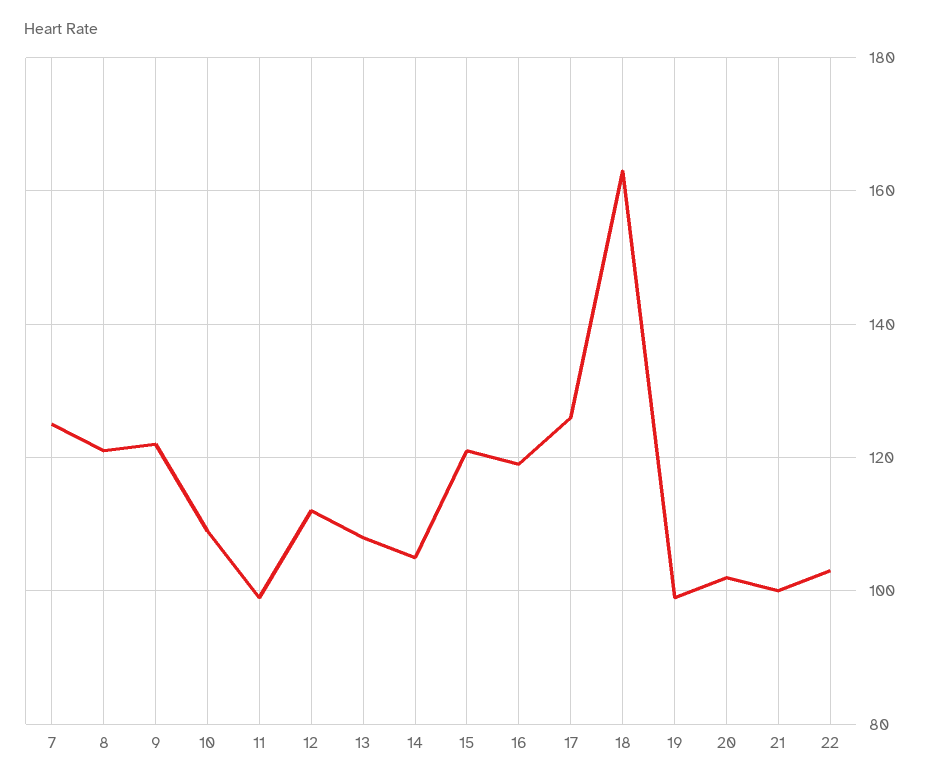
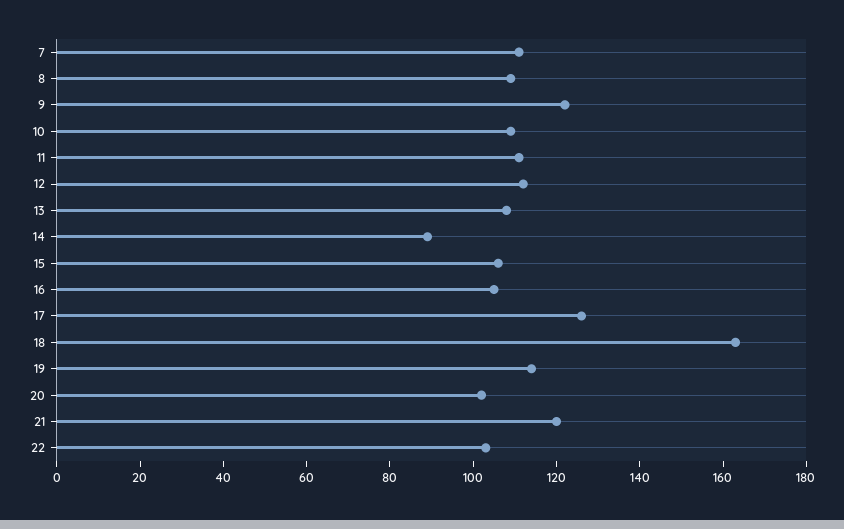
7: 125 -> 110
8: 120 -> 110
11: 100 -> 110
14: 105 -> 90
15: 120 -> 105
16: 120 -> 105
19: 100 -> 115
21: 100 -> 120

